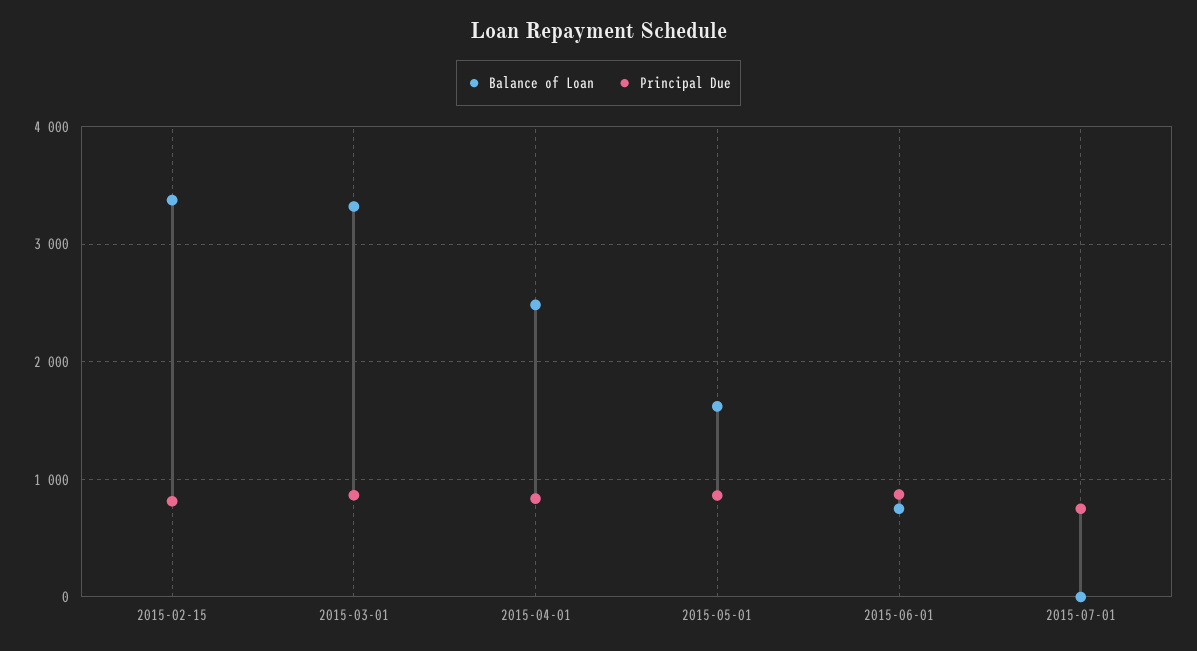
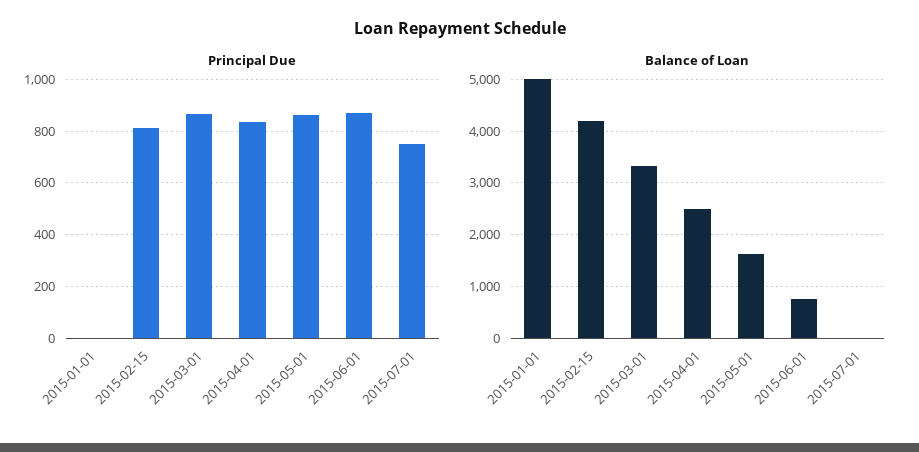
Balance of Loan, 2015-02-15: 3400 -> 4200
Principal Due, 2015-01-01: none -> 0
Balance of Loan, 2015-01-01: none -> 5000

